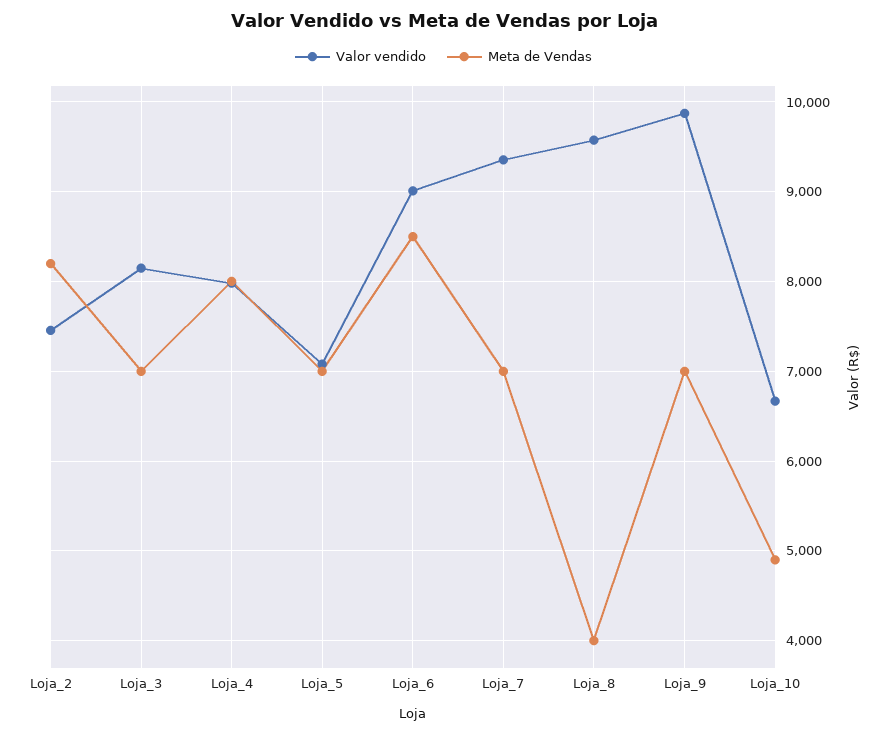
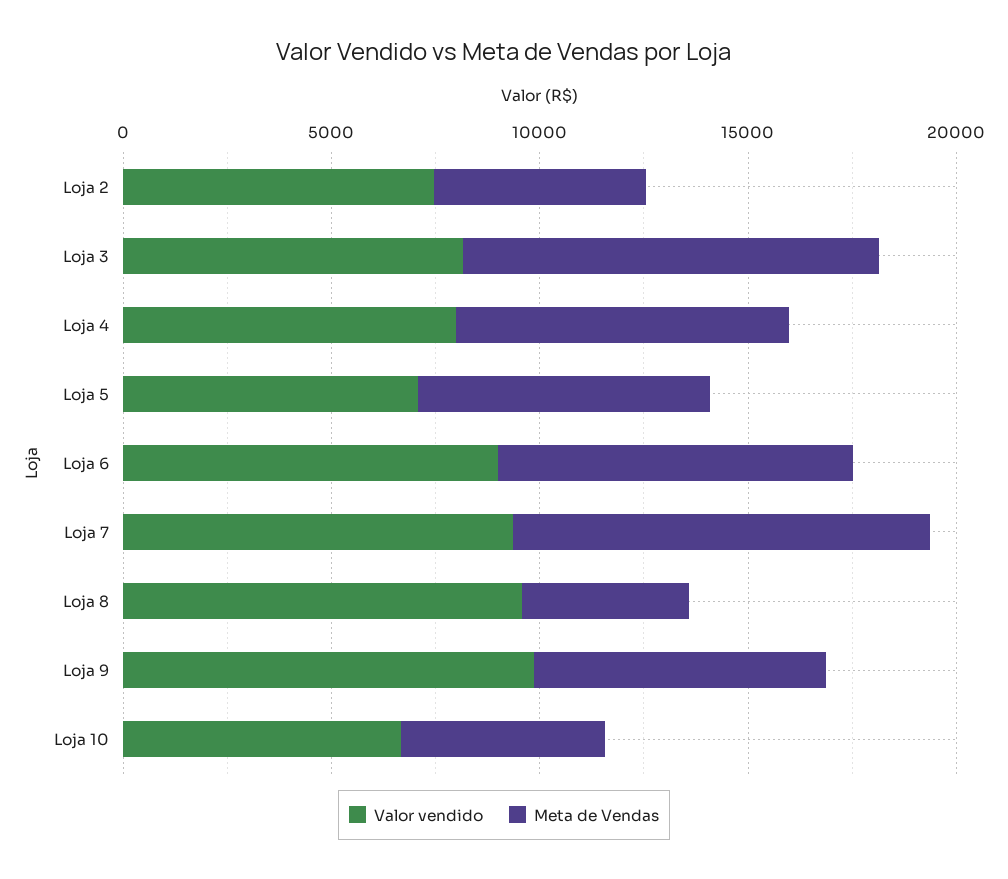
Meta de Vendas, Loja_2: 8200 -> 5000
Meta de Vendas, Loja_3: 7000 -> 10000
Meta de Vendas, Loja_7: 7000 -> 10000

